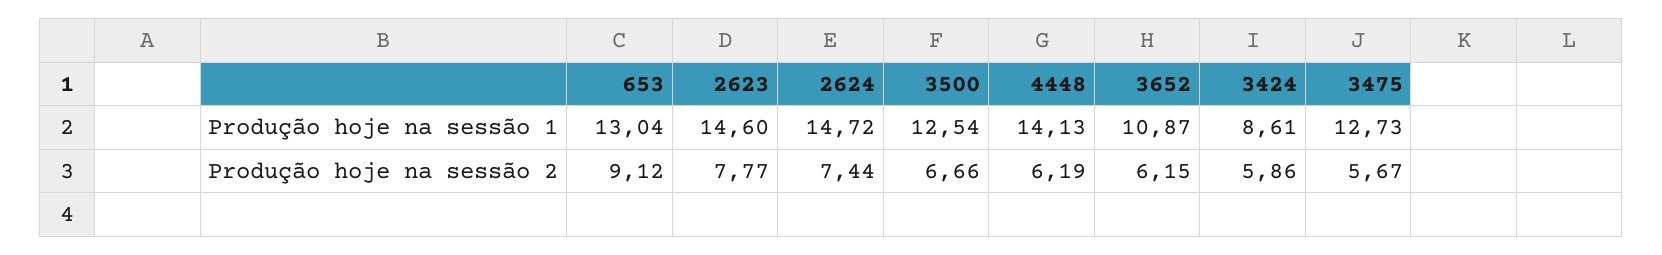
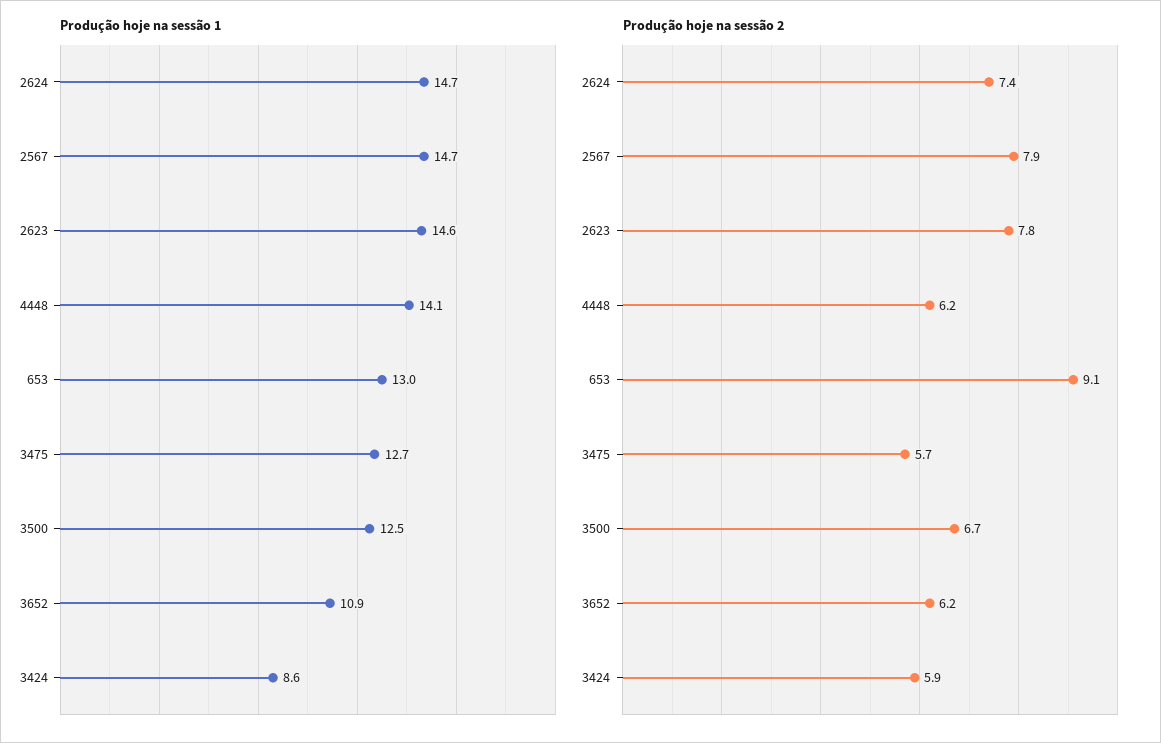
Produção hoje na sessão 1, 2567: none -> 14.7
Produção hoje na sessão 2, 2567: none -> 7.9

